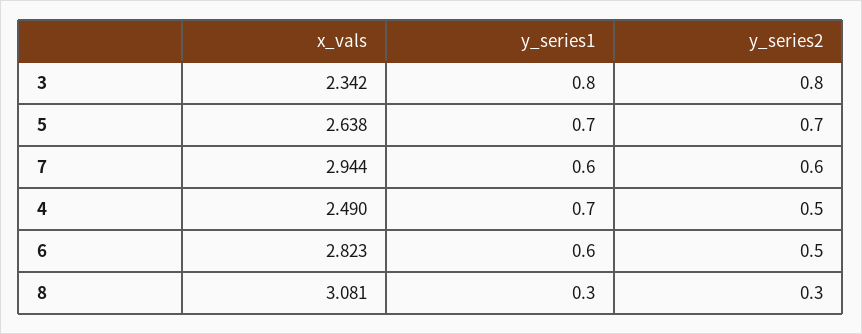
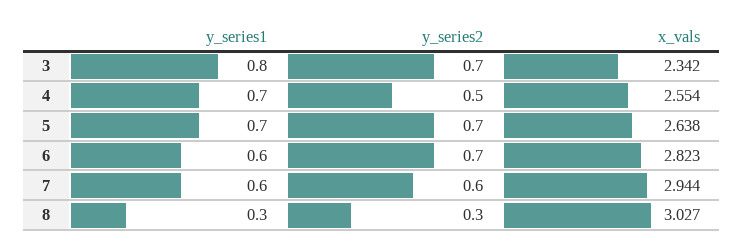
y_series2, 3: 0.8 -> 0.7
x_vals, 4: 2.49 -> 2.554
y_series2, 6: 0.5 -> 0.7
x_vals, 8: 3.081 -> 3.027

